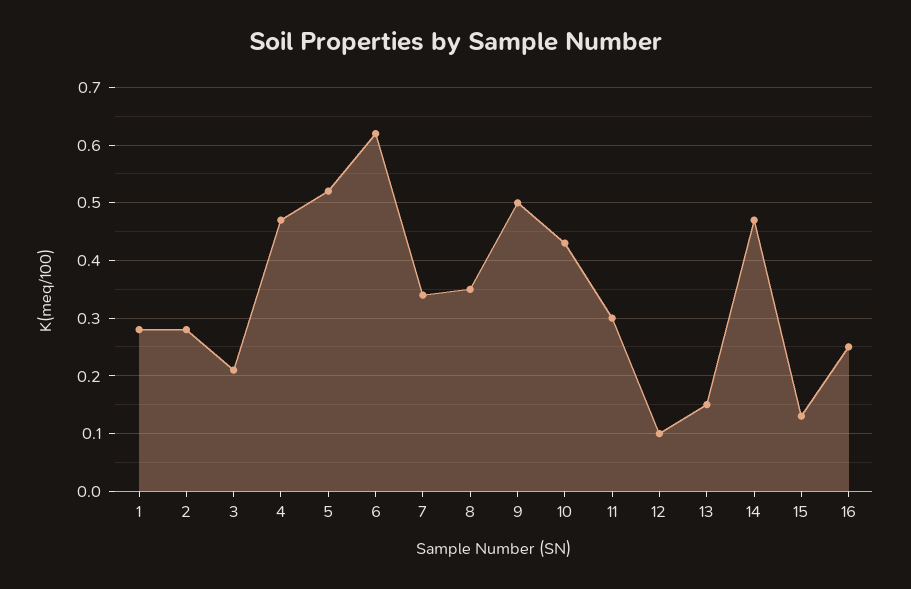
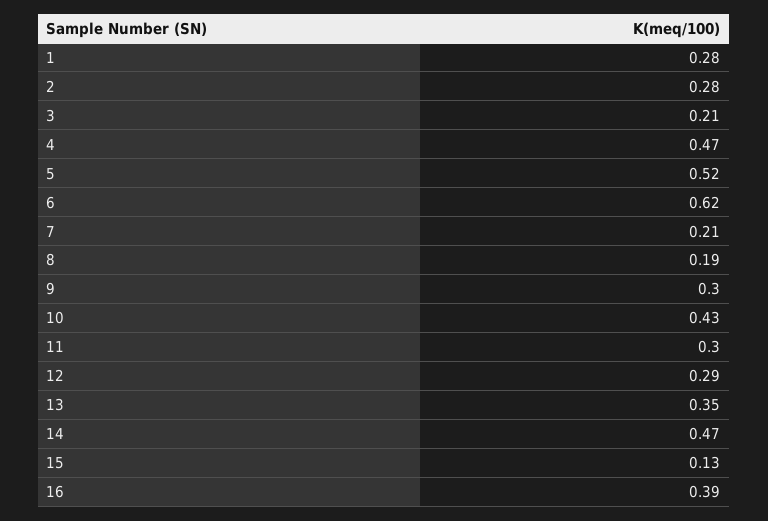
7: 0.35 -> 0.21
8: 0.35 -> 0.19
9: 0.5 -> 0.3
12: 0.1 -> 0.29
13: 0.15 -> 0.35
16: 0.25 -> 0.39

